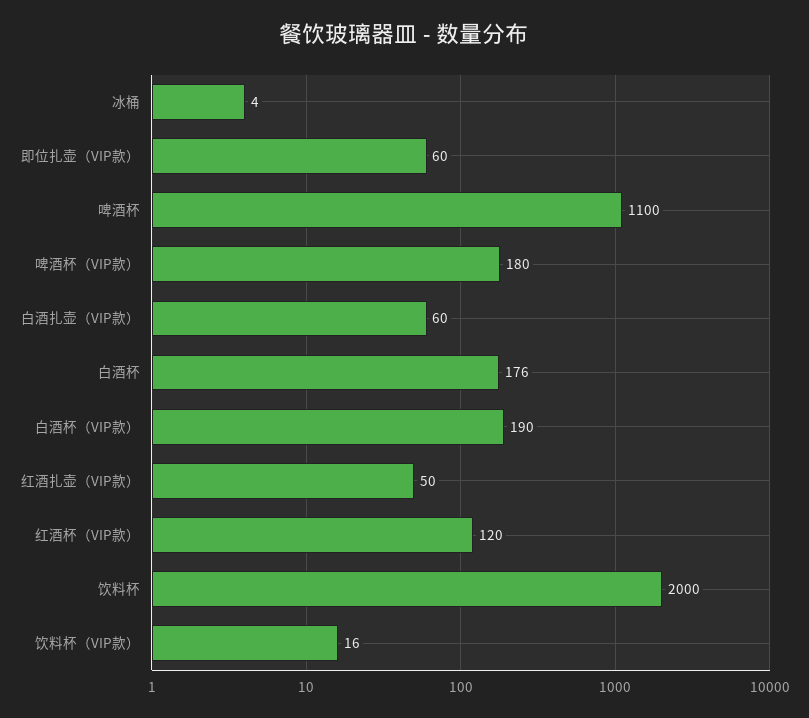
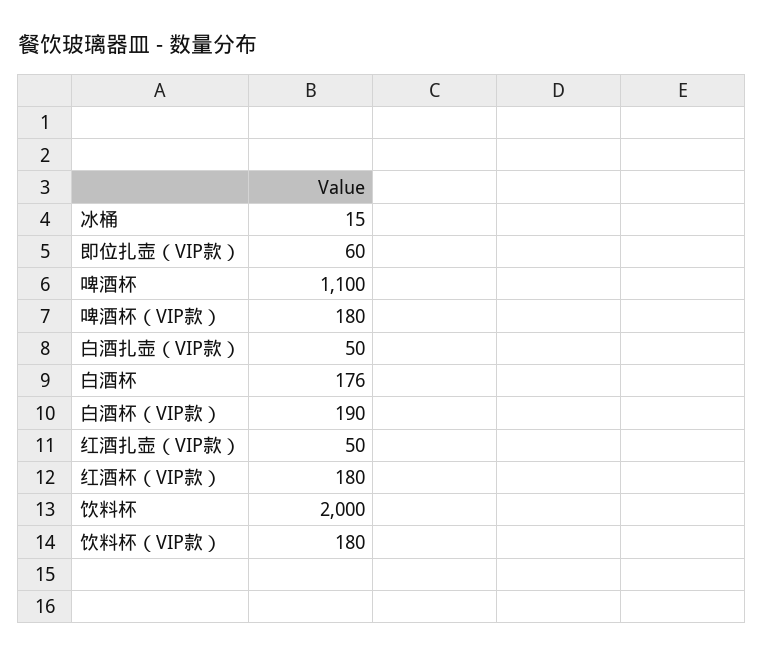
冰桶: 4 -> 15
白酒扎壶（VIP款）: 60 -> 50
红酒杯（VIP款）: 120 -> 180
饮料杯（VIP款）: 16 -> 180

